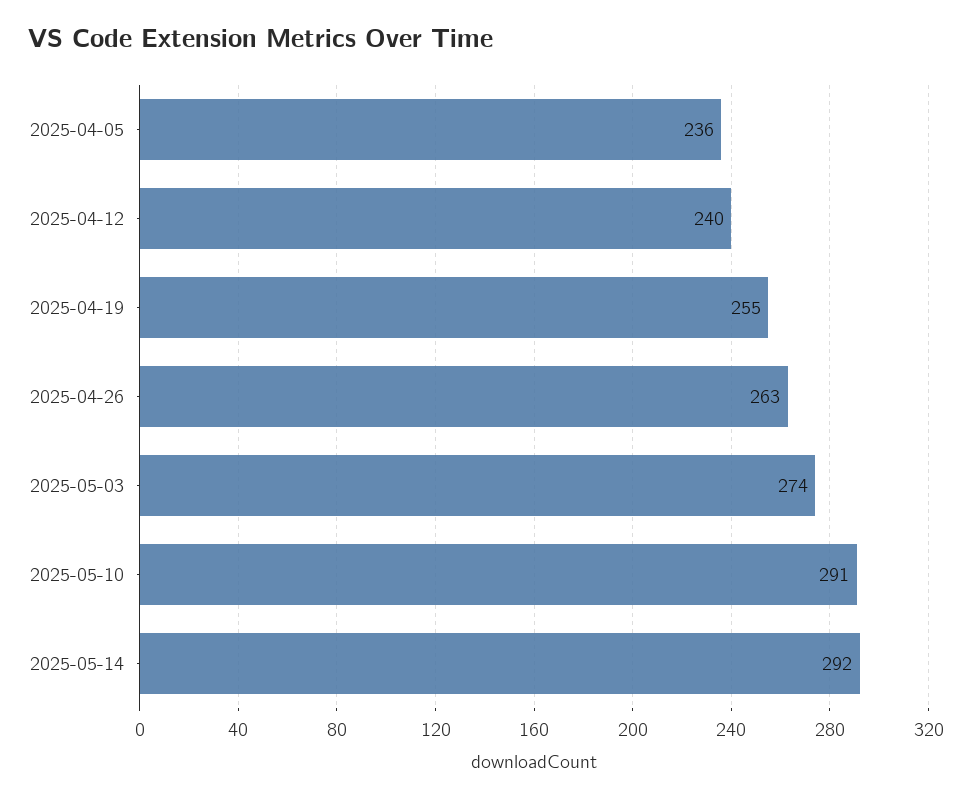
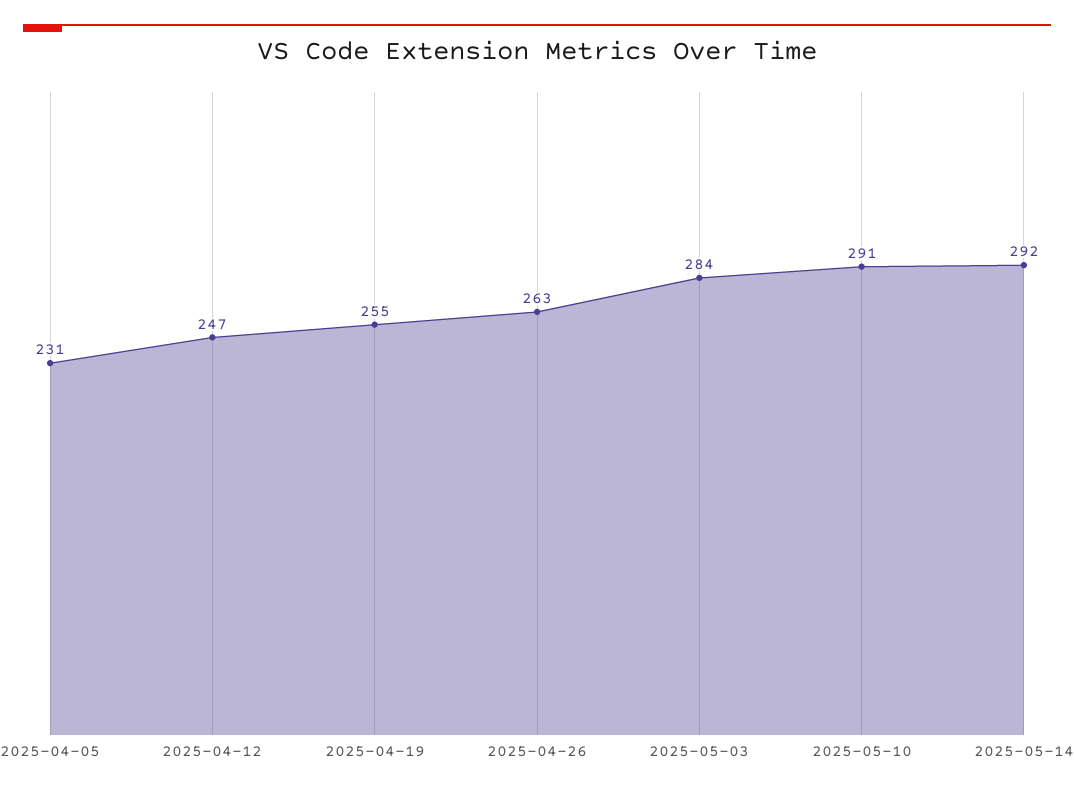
2025-04-05: 236 -> 231
2025-04-12: 240 -> 247
2025-05-03: 274 -> 284

